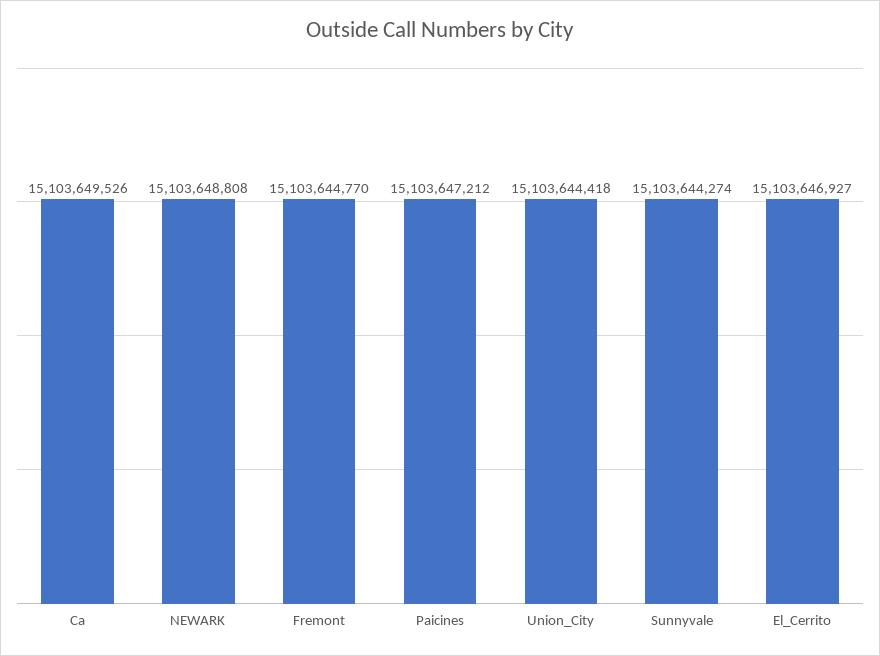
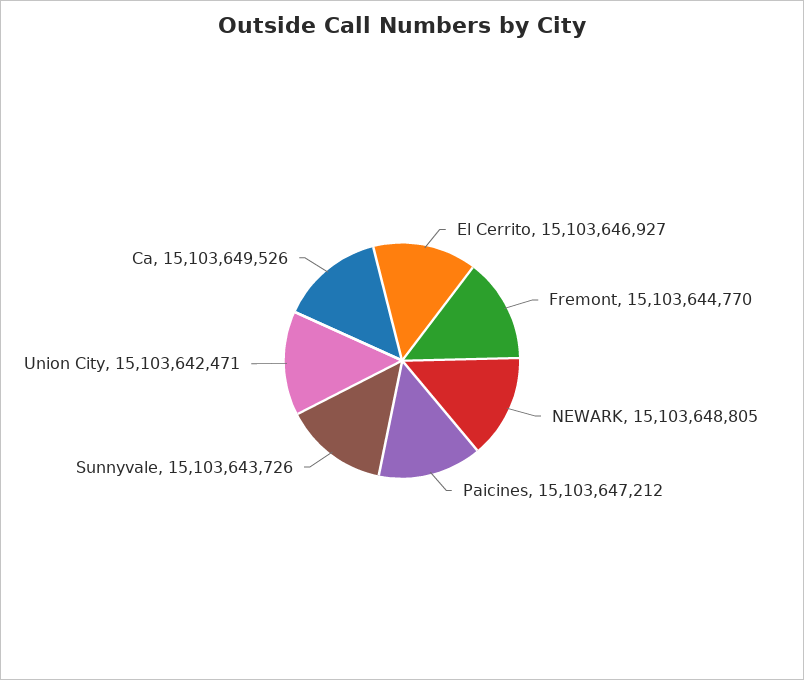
NEWARK: 15103648808 -> 15103648805
Union_City: 15103644418 -> 15103642471
Sunnyvale: 15103644274 -> 15103643726

